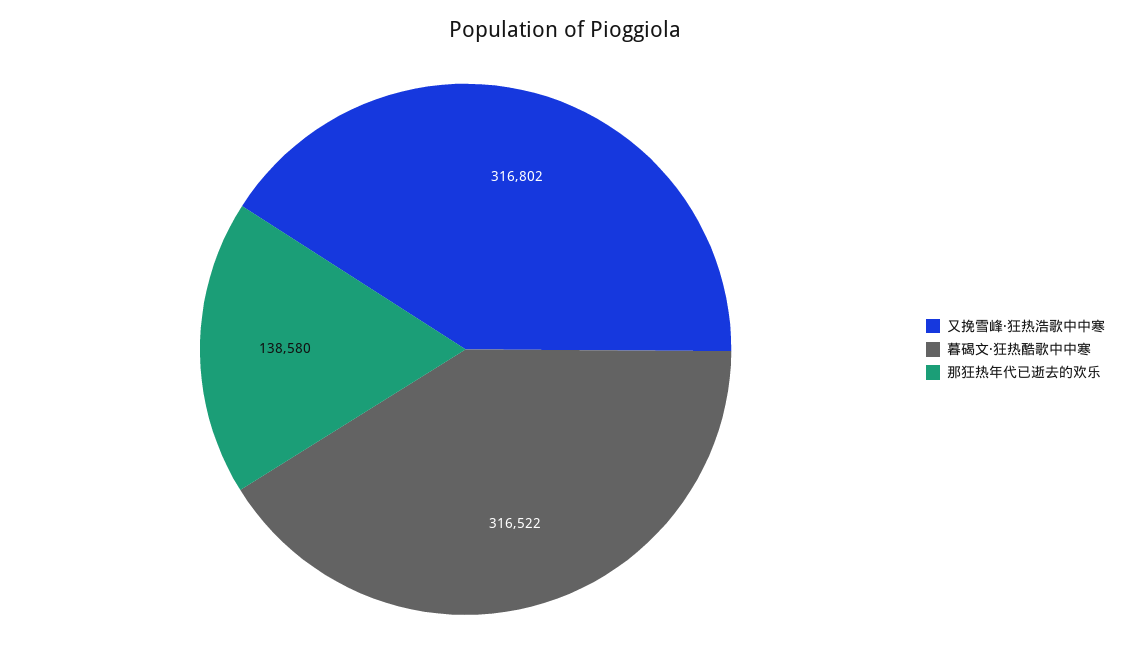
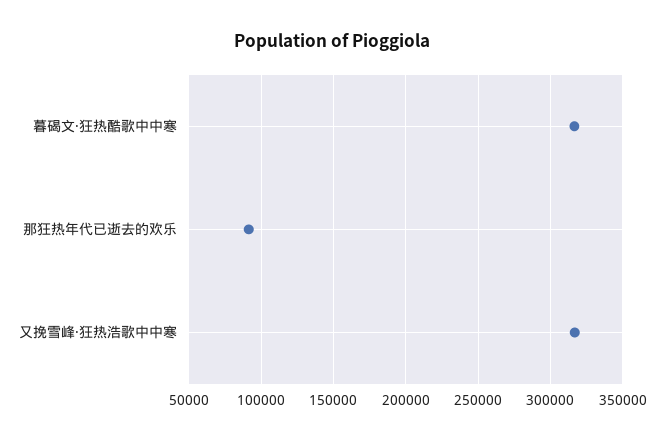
那狂热年代已逝去的欢乐: 138580 -> 90000

